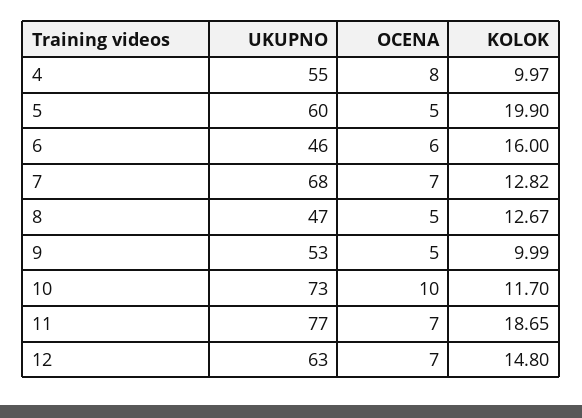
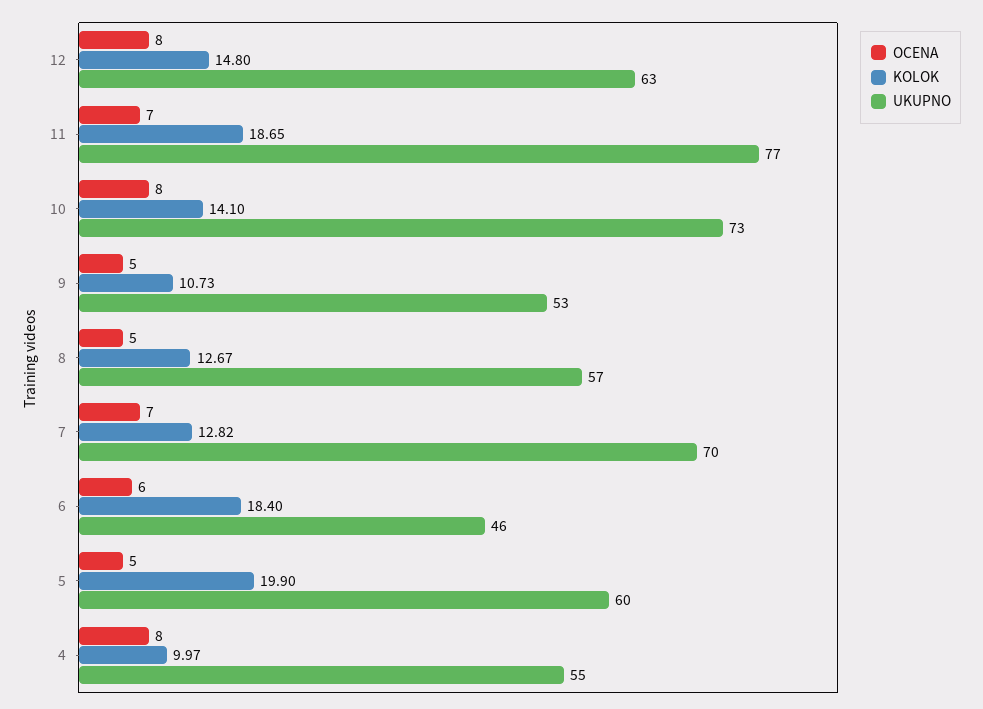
KOLOK, 6: 16 -> 18.4
UKUPNO, 7: 68 -> 70
UKUPNO, 8: 47 -> 57
KOLOK, 9: 9.99 -> 10.73
OCENA, 10: 10 -> 8
KOLOK, 10: 11.7 -> 14.1
OCENA, 12: 7 -> 8

